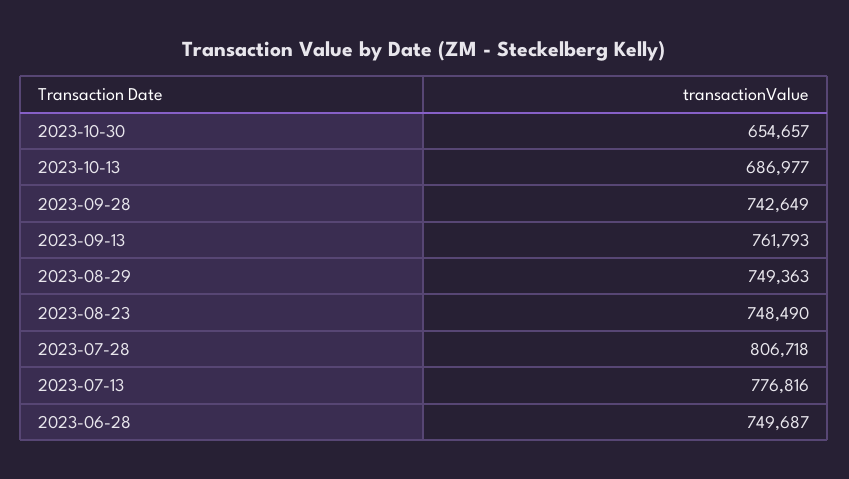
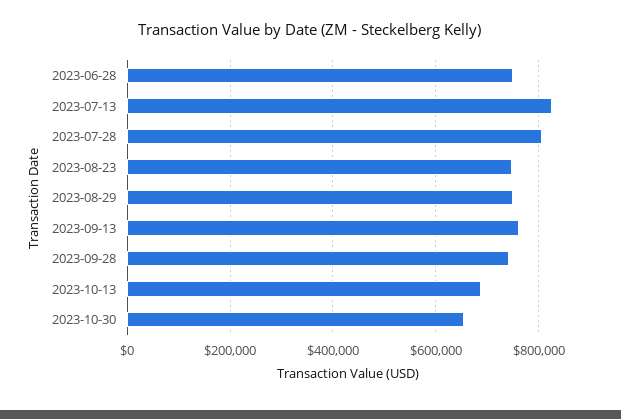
2023-07-13: 776816 -> 820000

